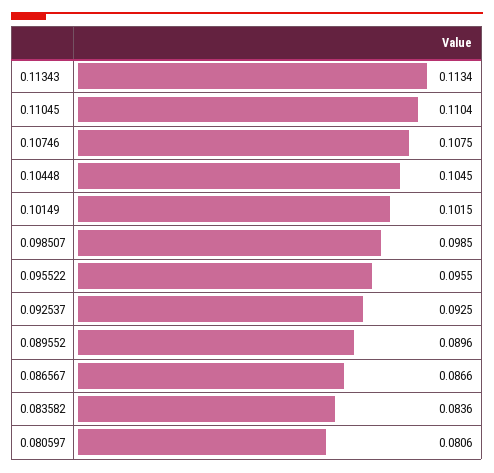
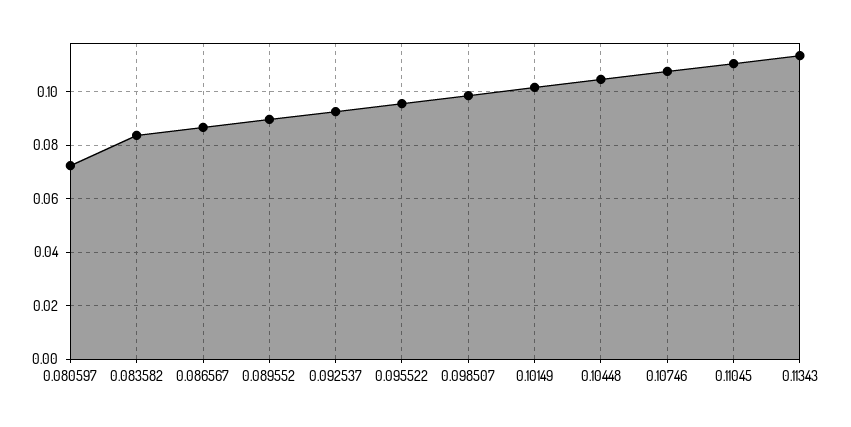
0.080597: 0.0806 -> 0.0725

